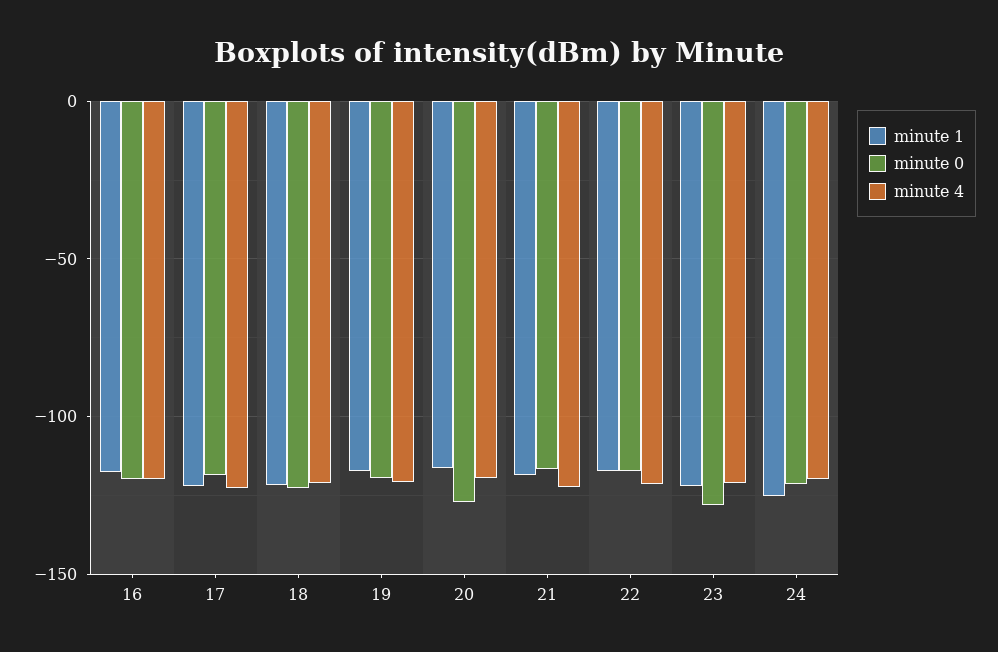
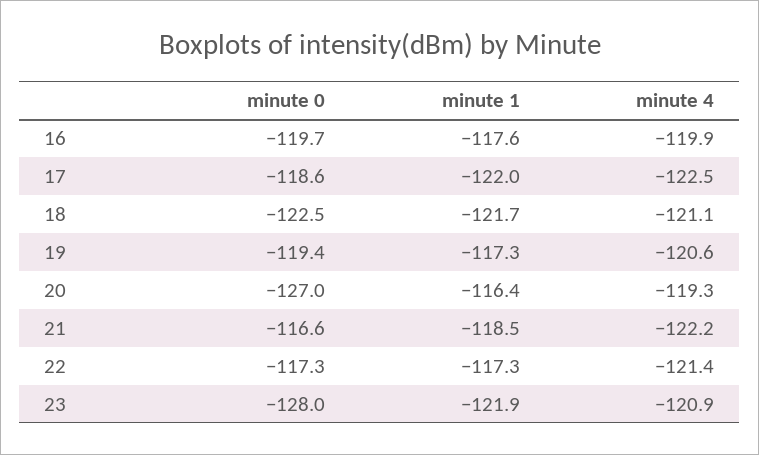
minute 1, 24: -125 -> none
minute 0, 24: -120 -> none
minute 4, 24: -120 -> none

